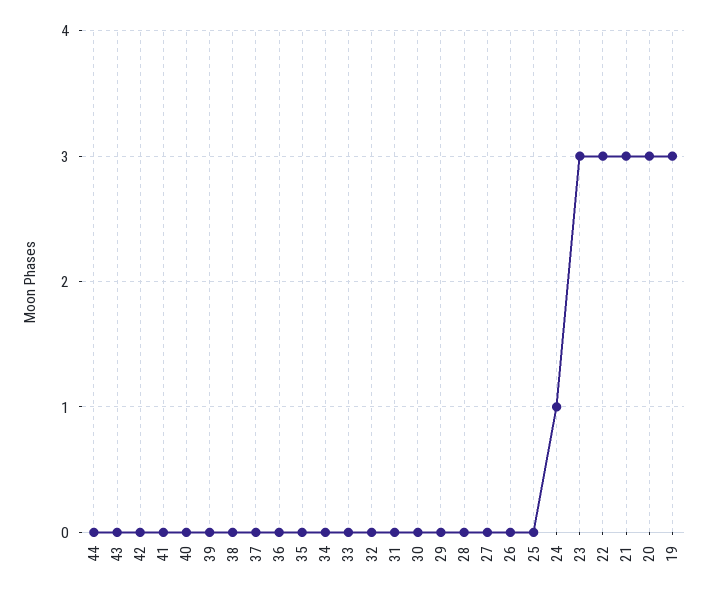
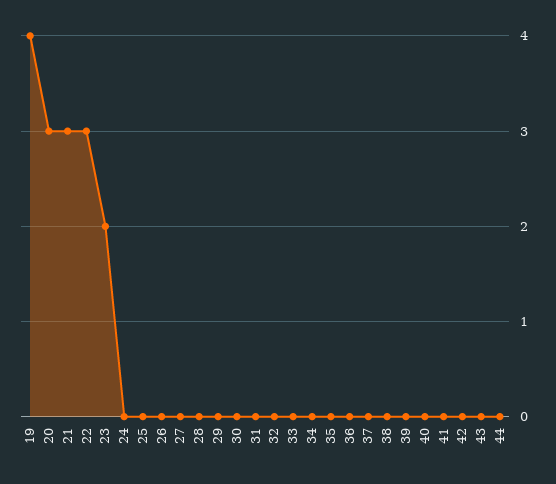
24: 1 -> 0
23: 3 -> 2
19: 3 -> 4

